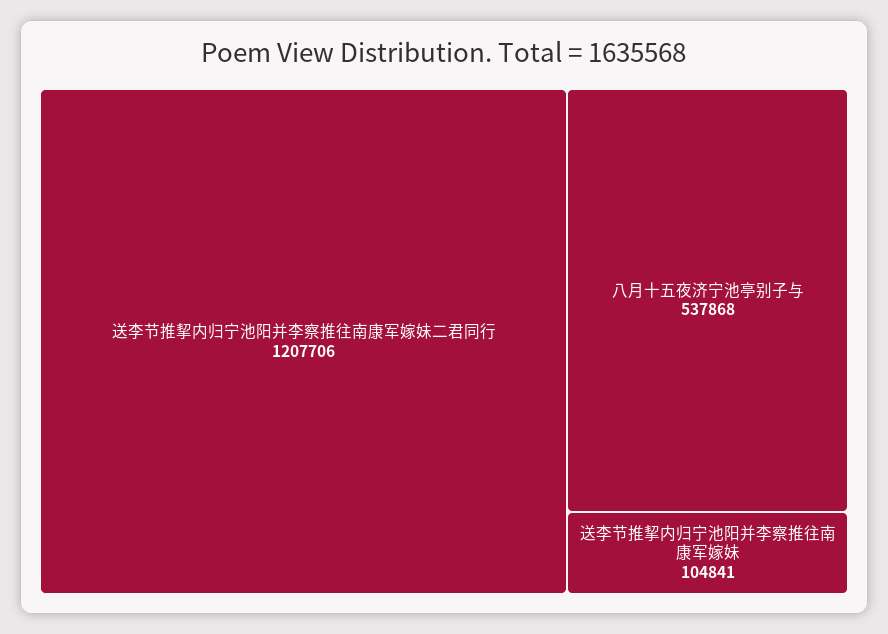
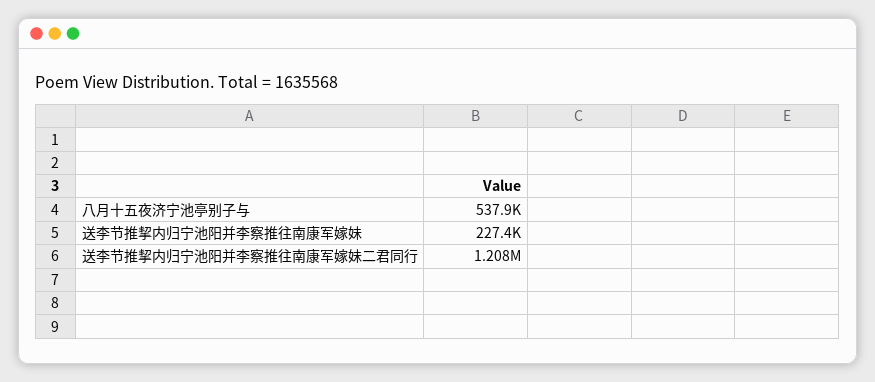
送李节推挈内归宁池阳并李察推往南康军嫁妹: 104841 -> 227400

